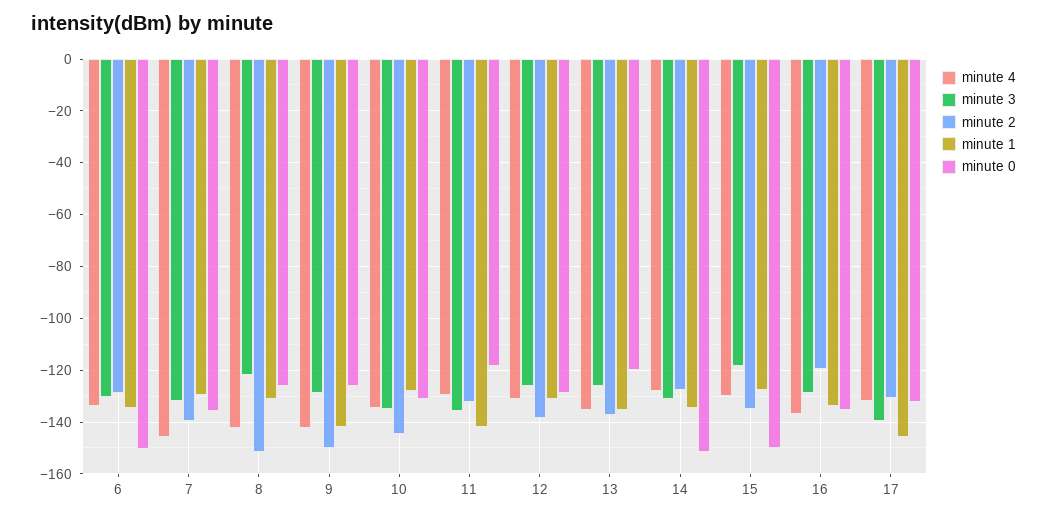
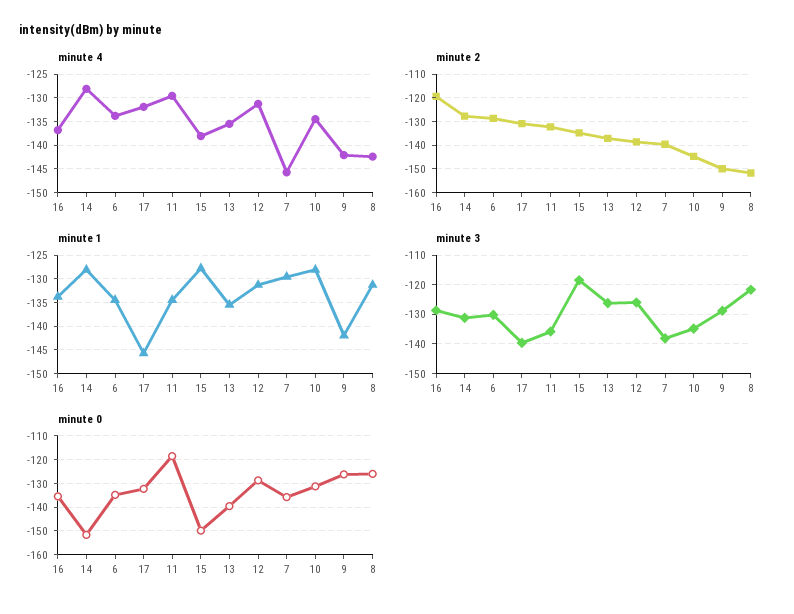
minute 0, 6: -150 -> -135
minute 3, 7: -132.5 -> -137.5
minute 1, 11: -142.5 -> -135
minute 0, 13: -120 -> -140
minute 1, 14: -135 -> -127.5
minute 4, 15: -130 -> -137.5

